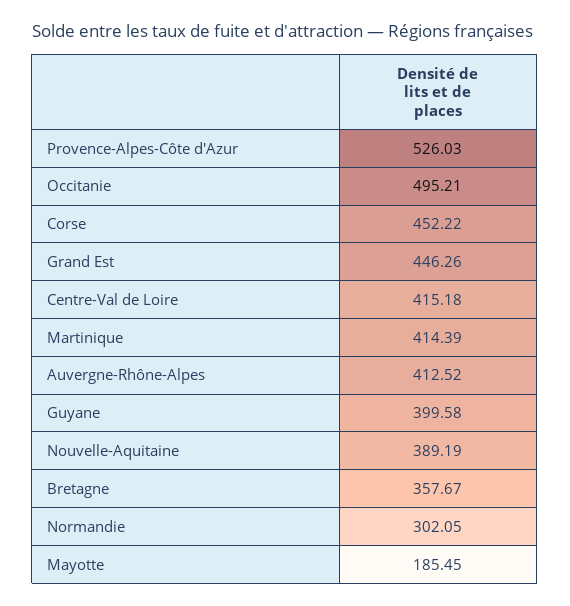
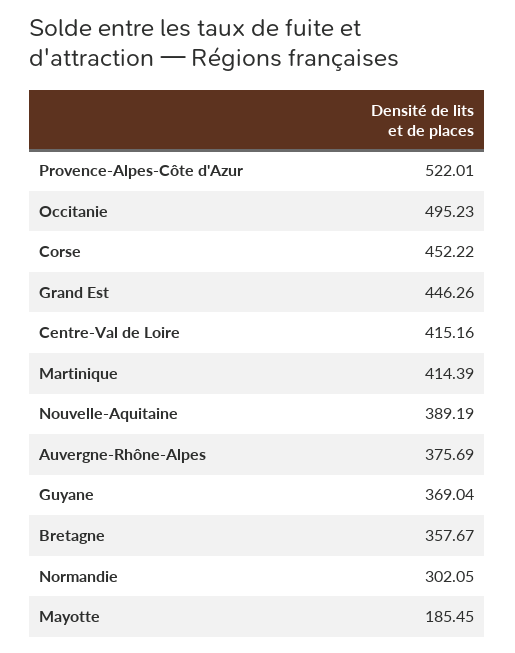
Provence-Alpes-Côte d'Azur: 526.03 -> 522.01
Occitanie: 495.21 -> 495.23
Centre-Val de Loire: 415.18 -> 415.16
Auvergne-Rhône-Alpes: 412.52 -> 375.69
Guyane: 399.58 -> 369.04

